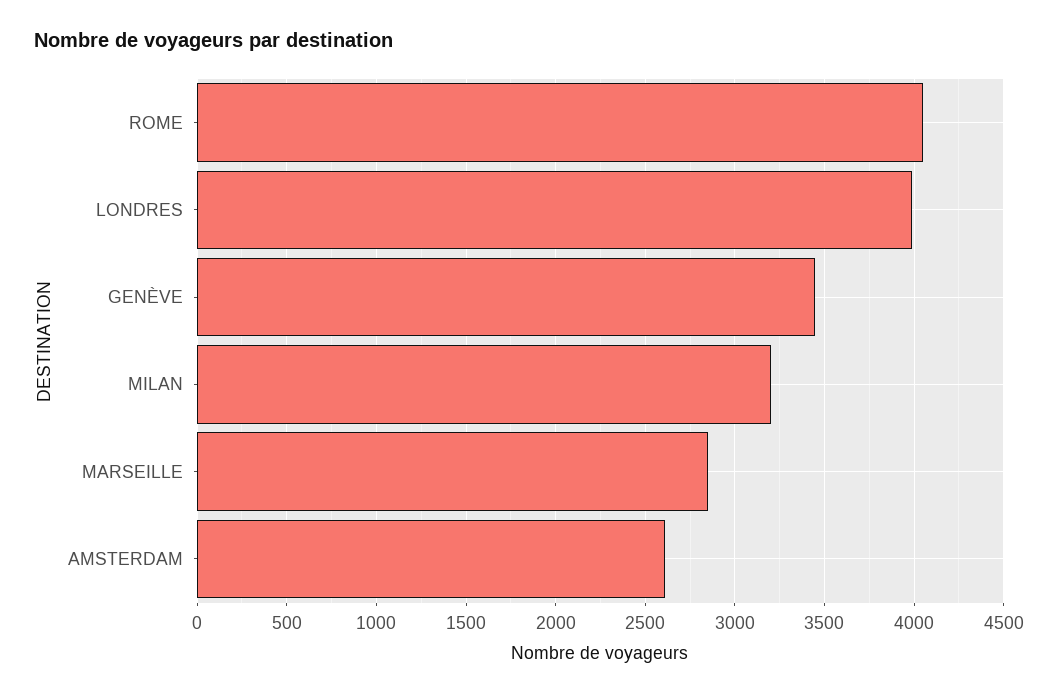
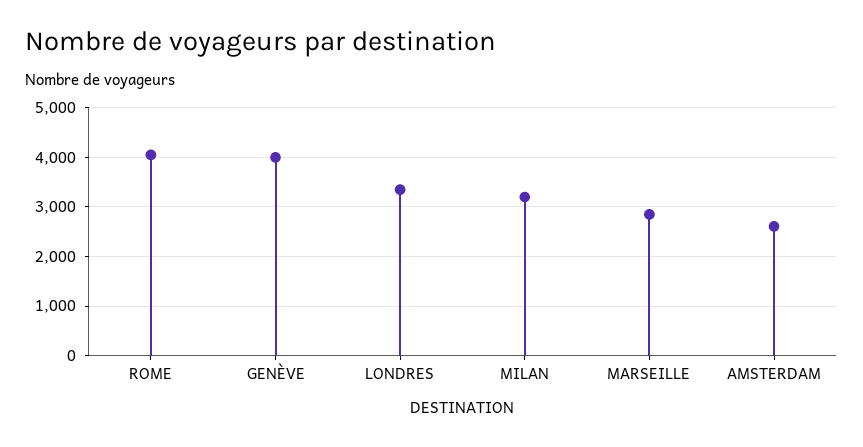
LONDRES: 4000 -> 3400
GENÈVE: 3450 -> 4000

